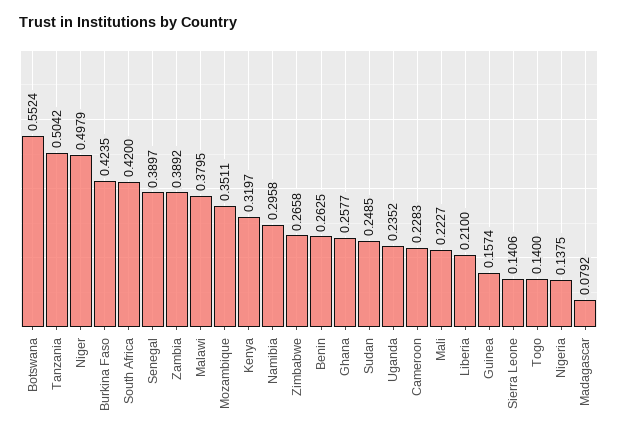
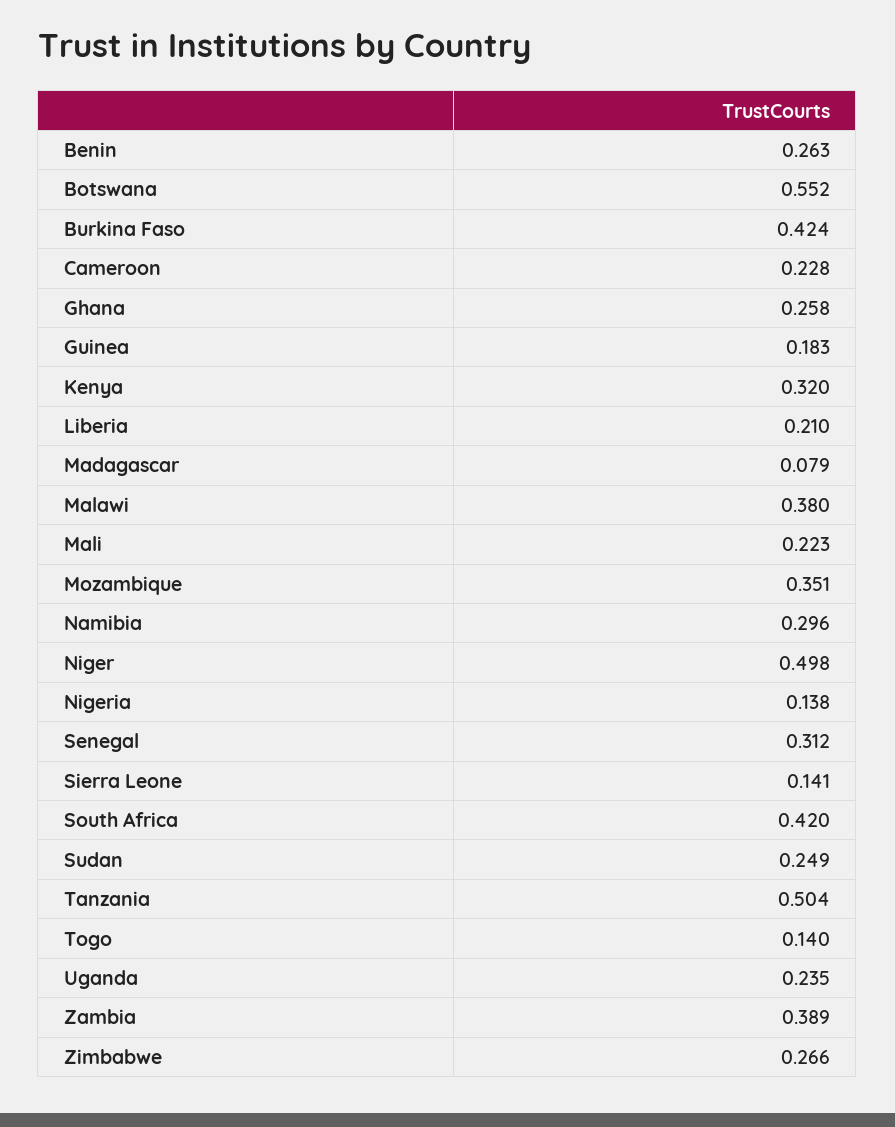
Senegal: 0.3897 -> 0.312
Guinea: 0.1574 -> 0.183

